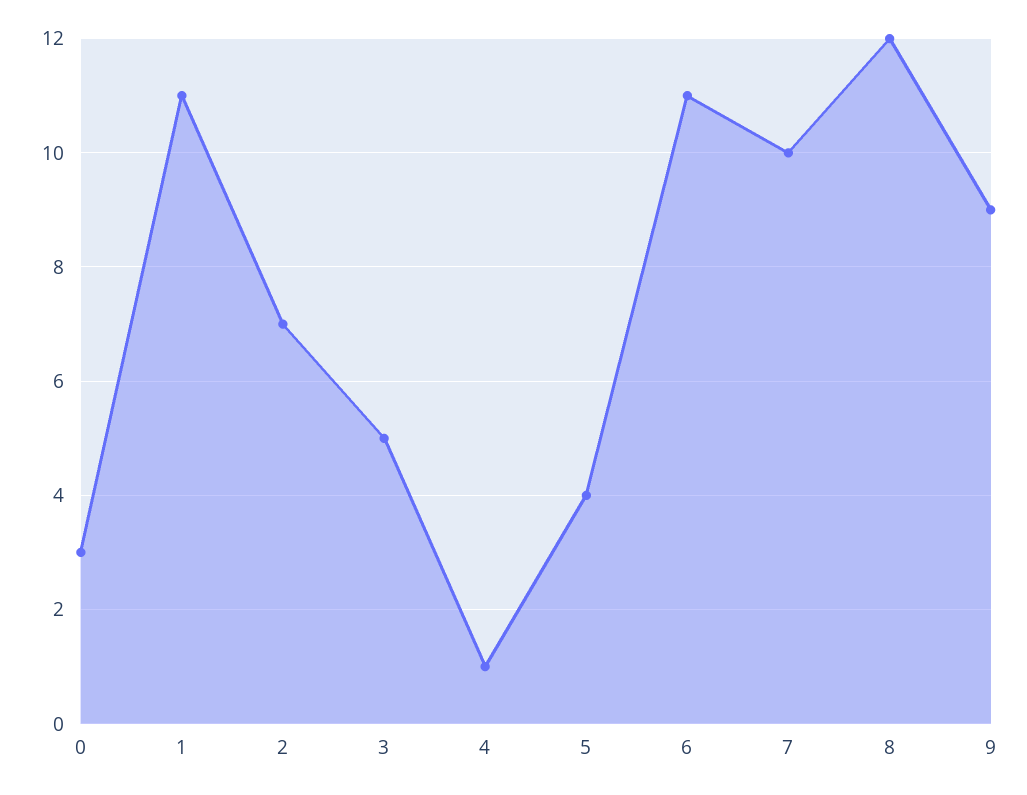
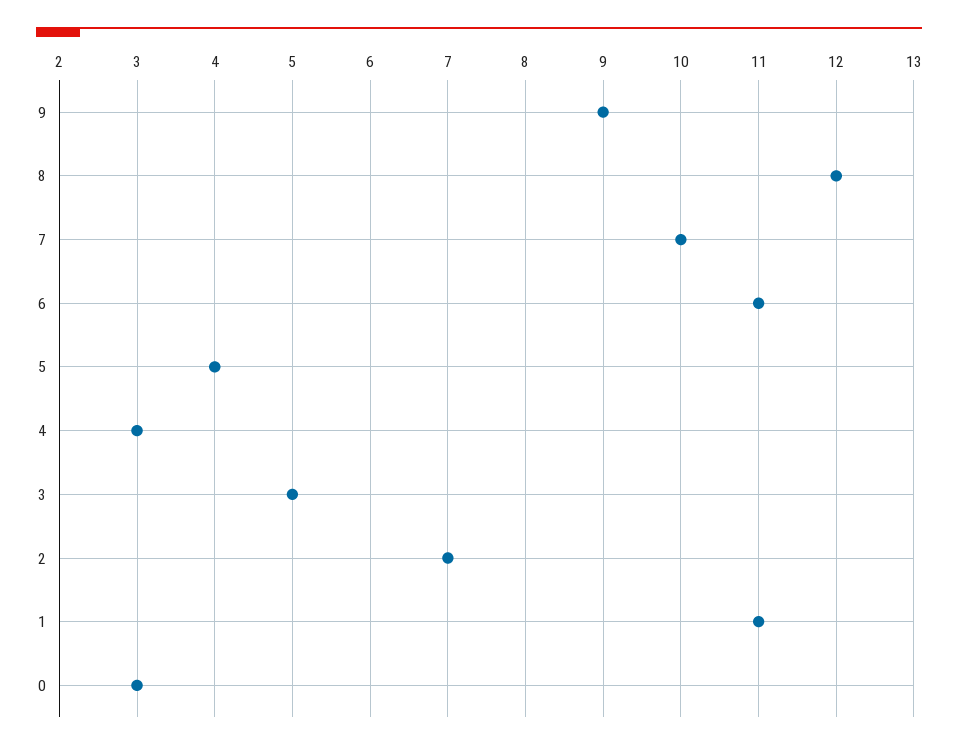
4: 1 -> 3

